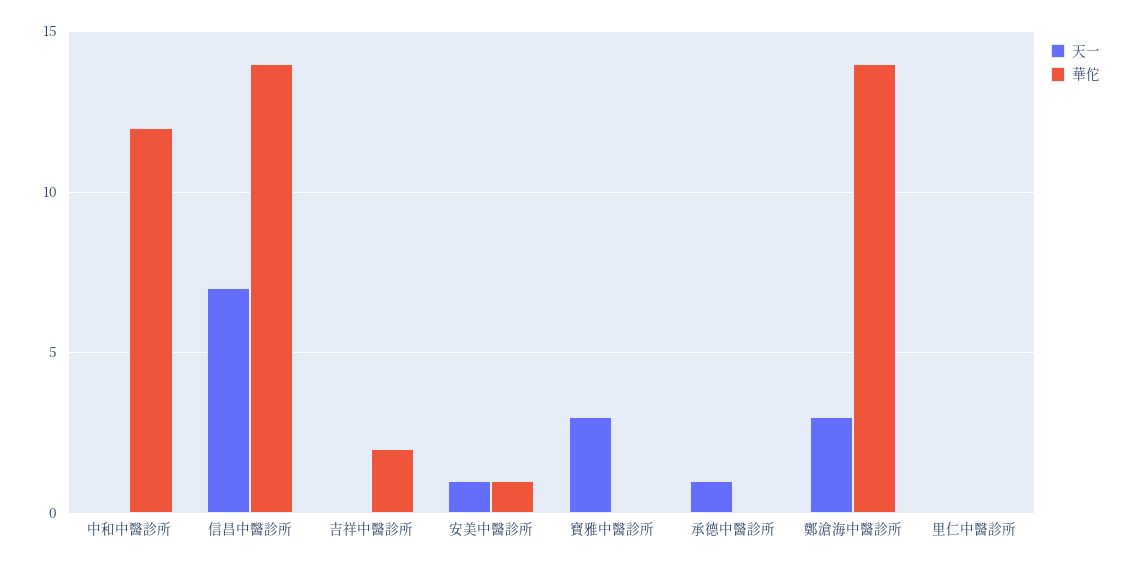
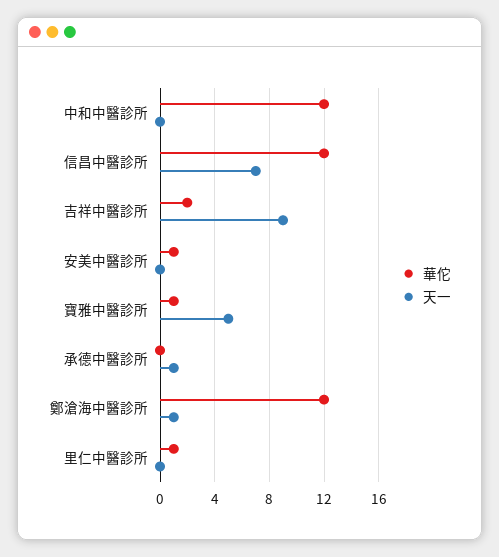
華佗, 信昌中醫診所: 14 -> 12
天一, 吉祥中醫診所: 0 -> 9
天一, 安美中醫診所: 1 -> 0
天一, 寶雅中醫診所: 3 -> 5
華佗, 寶雅中醫診所: 0 -> 1
天一, 鄭滄海中醫診所: 3 -> 1
華佗, 鄭滄海中醫診所: 14 -> 12
華佗, 里仁中醫診所: 0 -> 1

